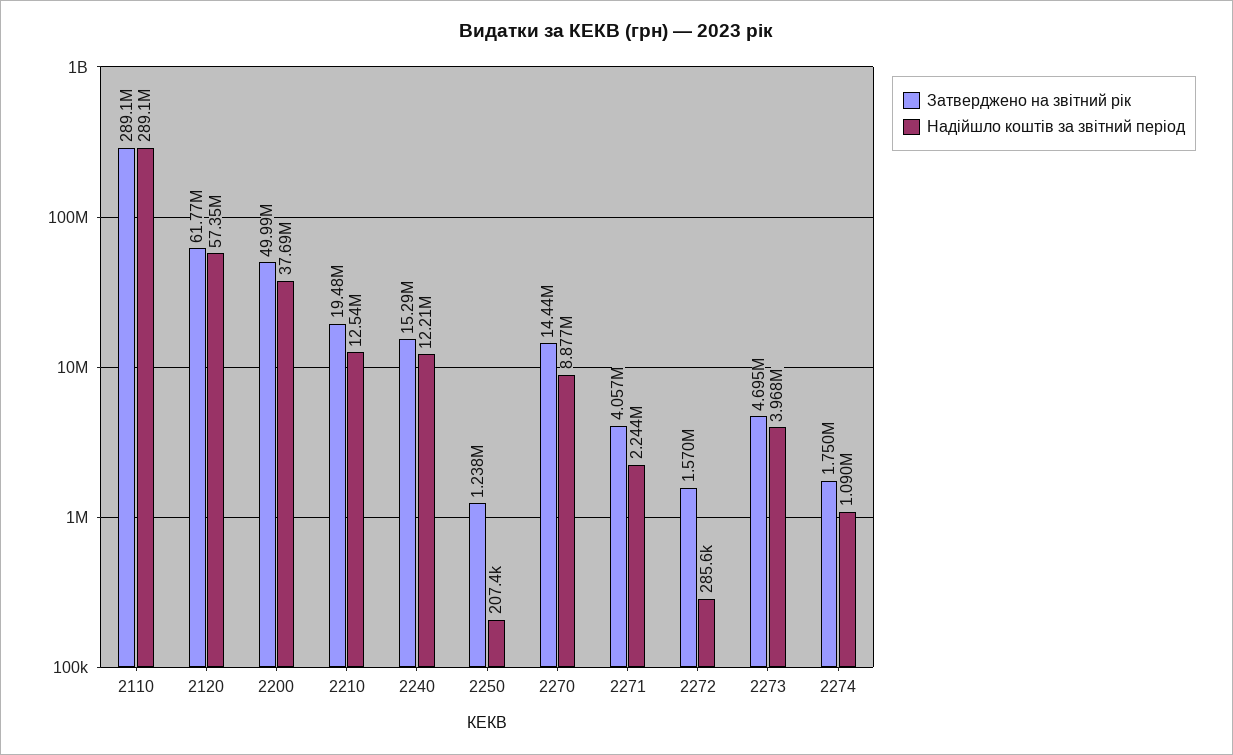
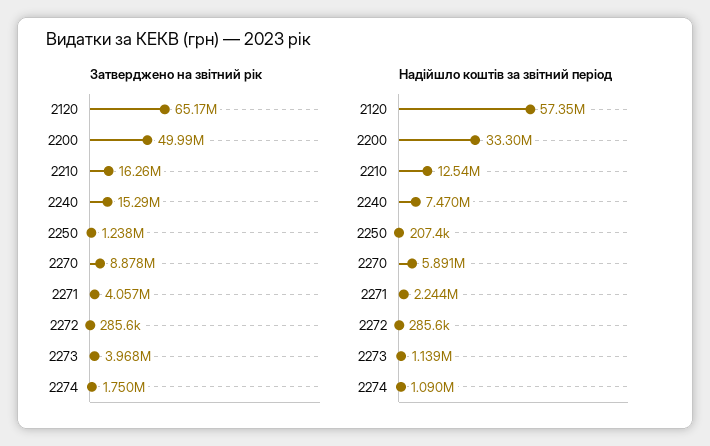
Затверджено на звітний рік, 2110: 289100000 -> none
Надійшло коштів за звітний період, 2110: 289100000 -> none
Затверджено на звітний рік, 2120: 61770000 -> 65170000
Надійшло коштів за звітний період, 2200: 37690000 -> 33300000
Затверджено на звітний рік, 2210: 19480000 -> 16260000
Надійшло коштів за звітний період, 2240: 12210000 -> 7470000
Затверджено на звітний рік, 2270: 14440000 -> 8878000
Надійшло коштів за звітний період, 2270: 8877000 -> 5891000
Затверджено на звітний рік, 2272: 1570000 -> 285600
Затверджено на звітний рік, 2273: 4695000 -> 3968000
Надійшло коштів за звітний період, 2273: 3968000 -> 1139000

